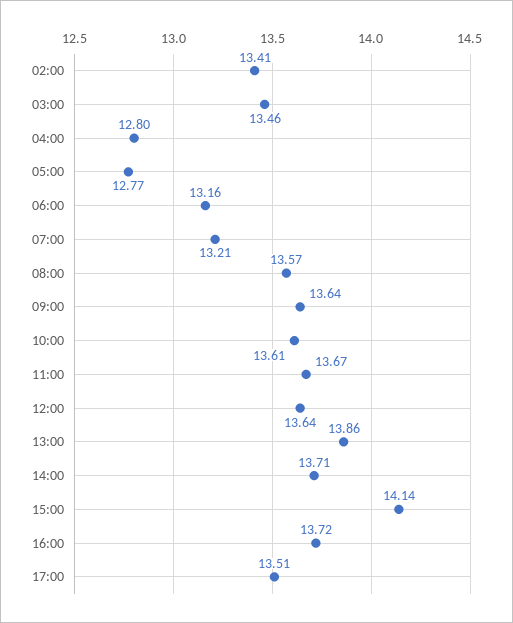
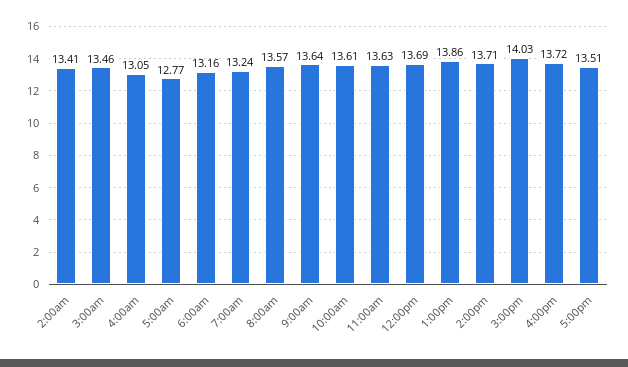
04:00: 12.8 -> 13.05
07:00: 13.21 -> 13.24
11:00: 13.67 -> 13.63
12:00: 13.64 -> 13.69
15:00: 14.14 -> 14.03

